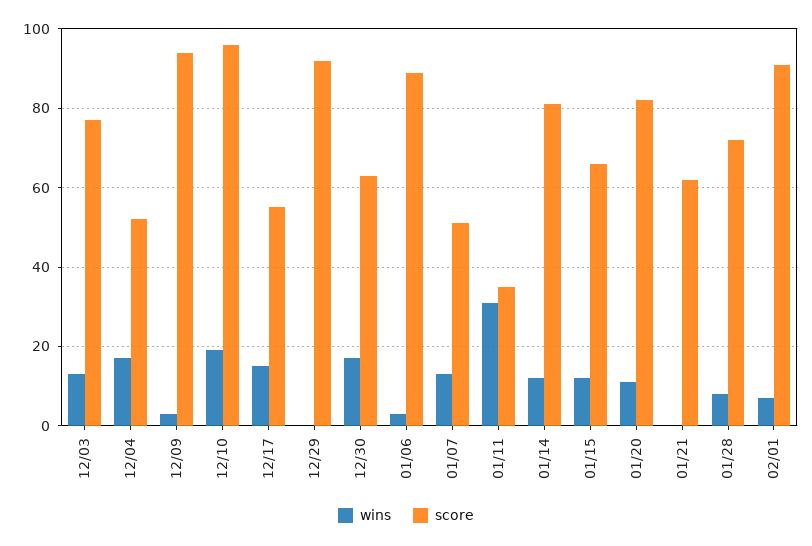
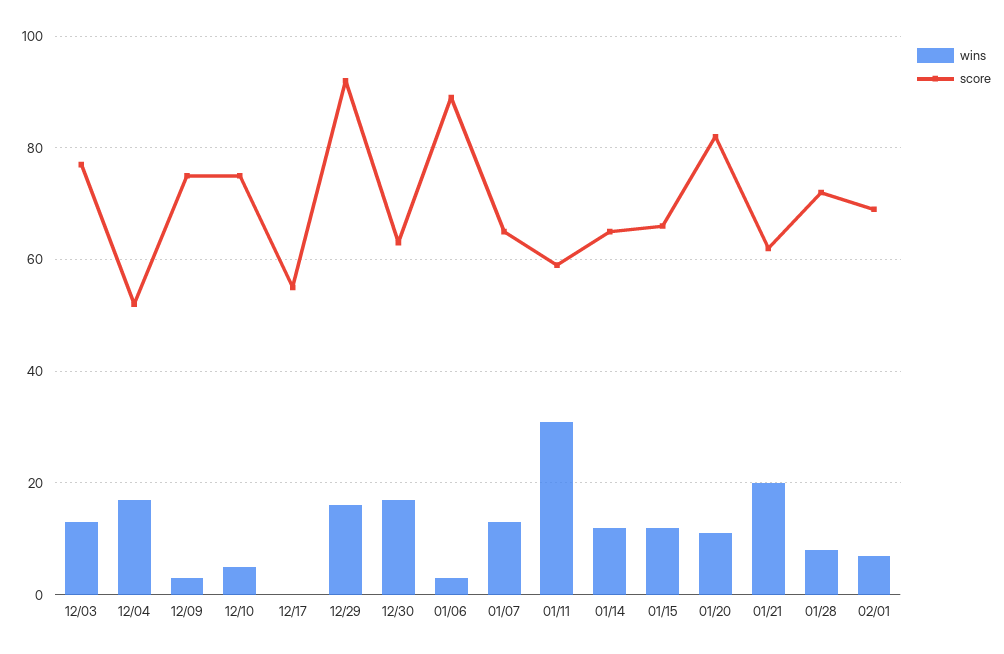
score, 12/09: 95 -> 75
wins, 12/10: 20 -> 5
score, 12/10: 95 -> 75
wins, 12/17: 15 -> 0
wins, 12/29: 0 -> 15
score, 01/07: 50 -> 65
score, 01/11: 35 -> 60
score, 01/14: 80 -> 65
wins, 01/21: 0 -> 20
score, 02/01: 90 -> 70

